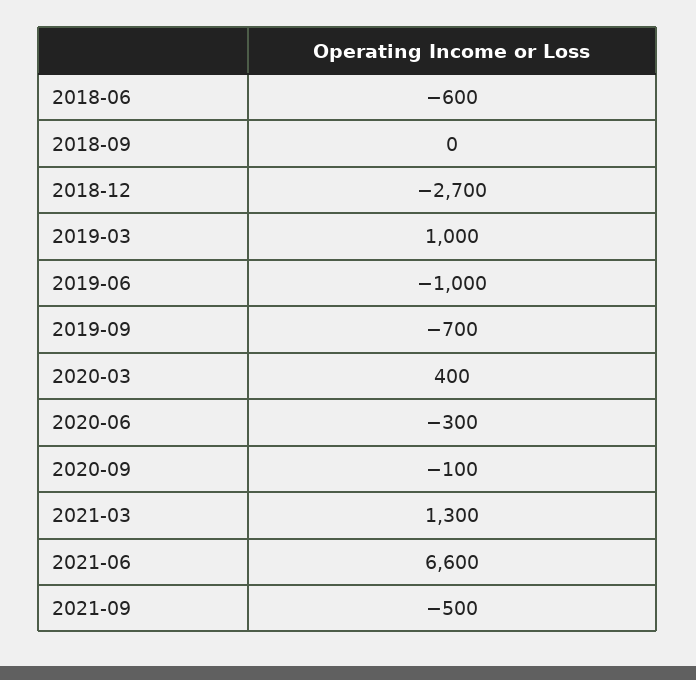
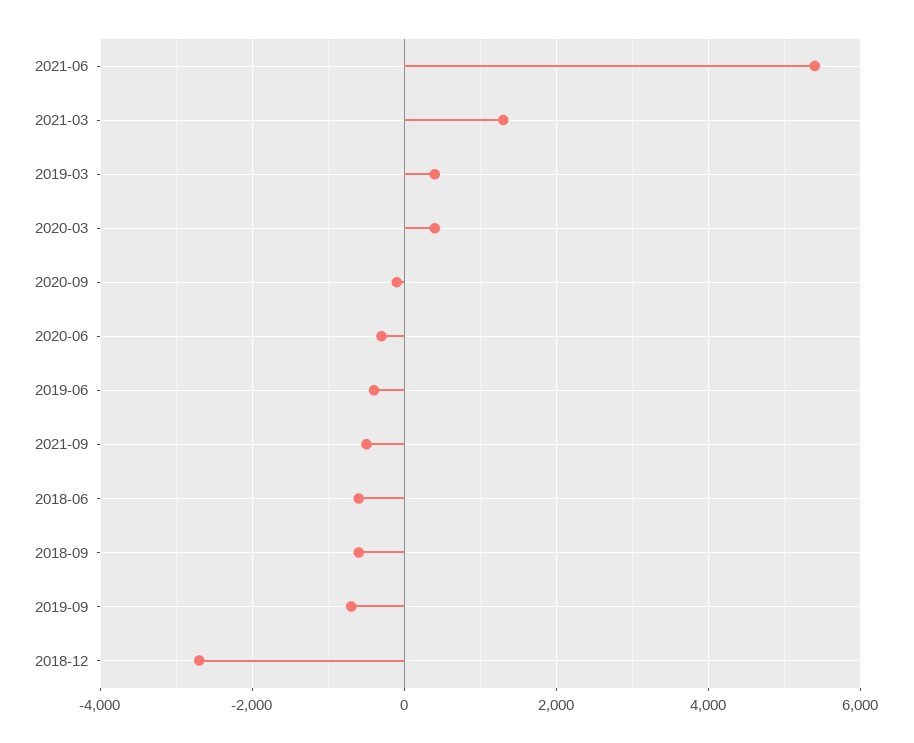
2018-09: 0 -> -600
2019-03: 1000 -> 400
2019-06: -1000 -> -400
2021-06: 6600 -> 5400

